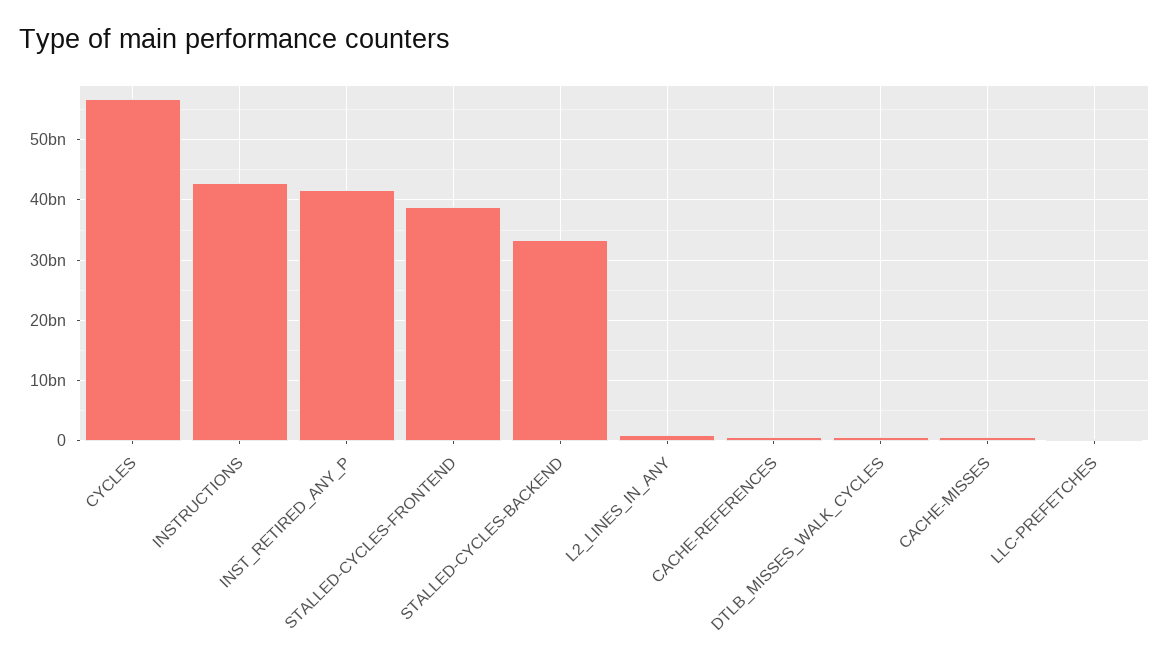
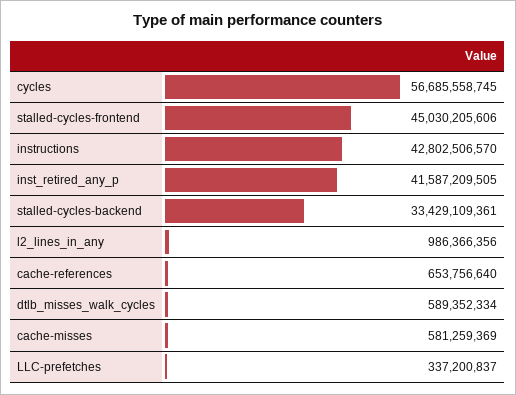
STALLED-CYCLES-FRONTEND: 39000000000 -> 45030205606

